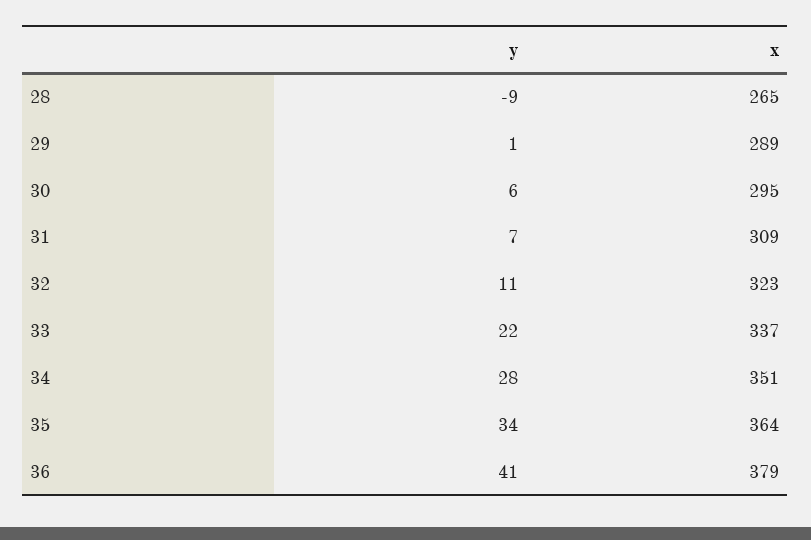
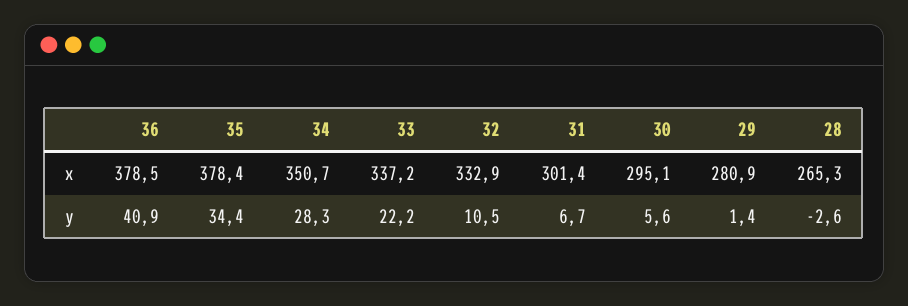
y, 28: -9 -> -2.6
x, 29: 289 -> 280.9
x, 31: 309 -> 301.4
x, 32: 323 -> 332.9
x, 35: 364 -> 378.4

